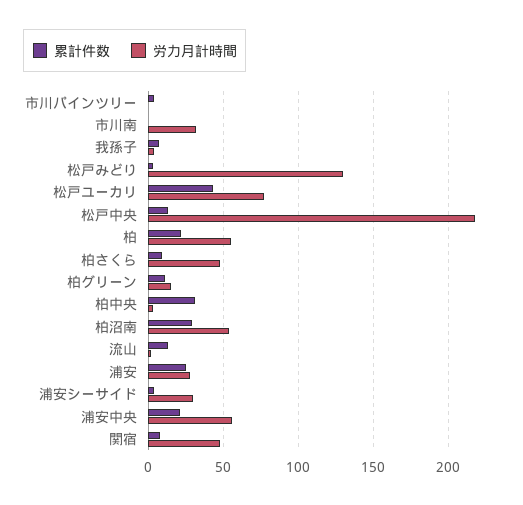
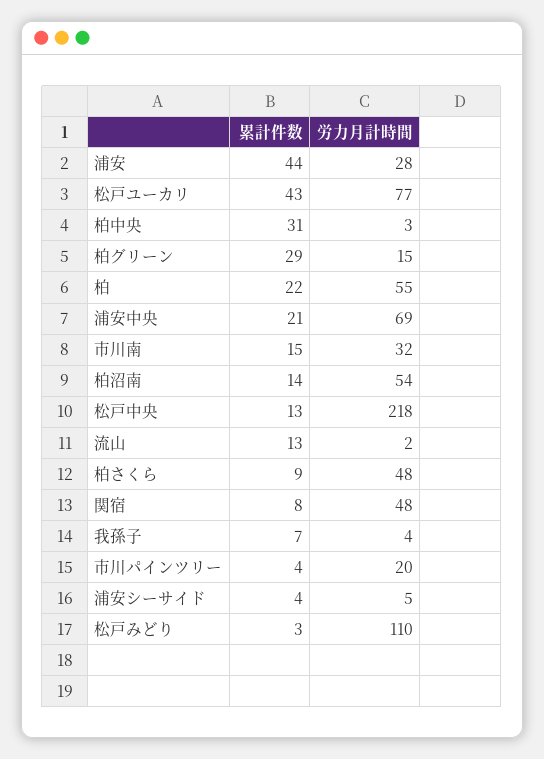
労力月計時間, 市川パインツリー: 0 -> 20
累計件数, 市川南: 0 -> 15
労力月計時間, 松戸みどり: 130 -> 110
累計件数, 柏グリーン: 10 -> 29
累計件数, 柏沼南: 30 -> 14
累計件数, 浦安: 25 -> 44
労力月計時間, 浦安シーサイド: 30 -> 5
労力月計時間, 浦安中央: 55 -> 69

